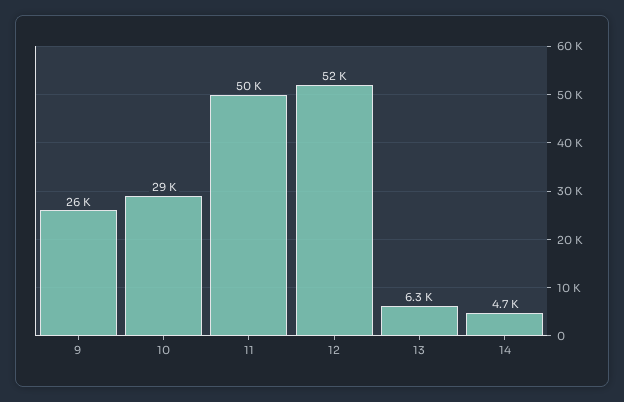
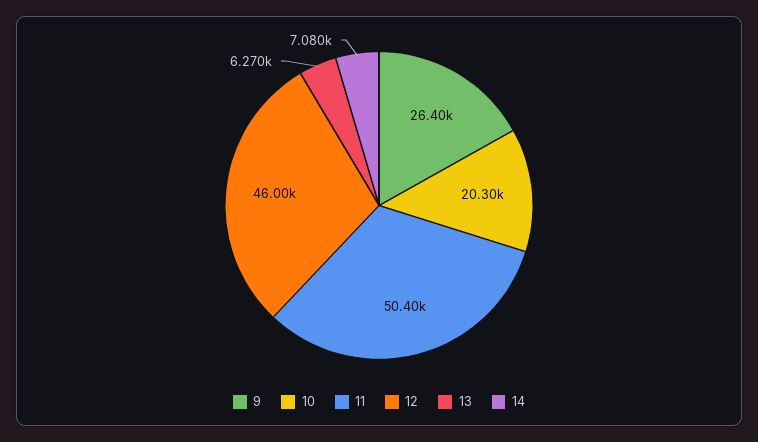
10: 29000 -> 20300
12: 52000 -> 46000
14: 4700 -> 7080

